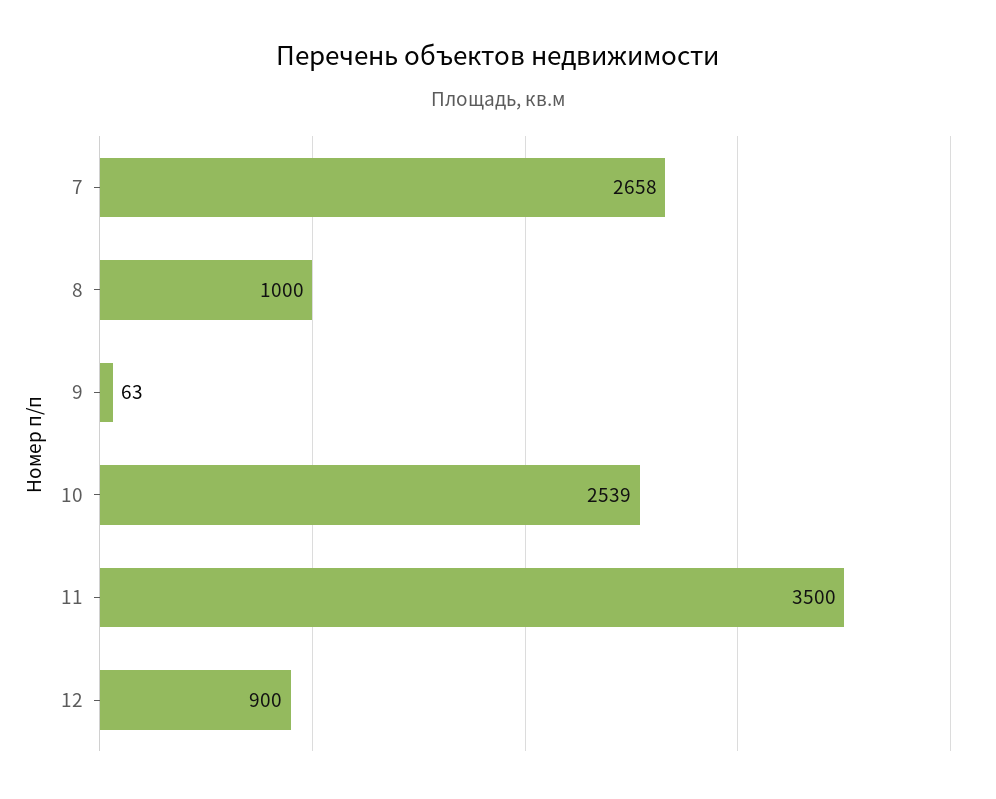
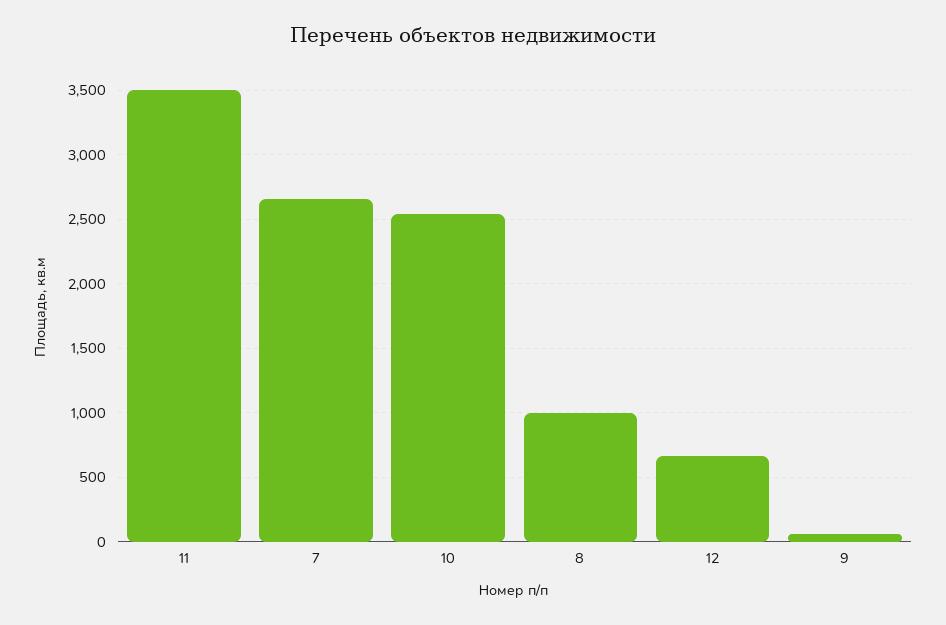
12: 900 -> 650

